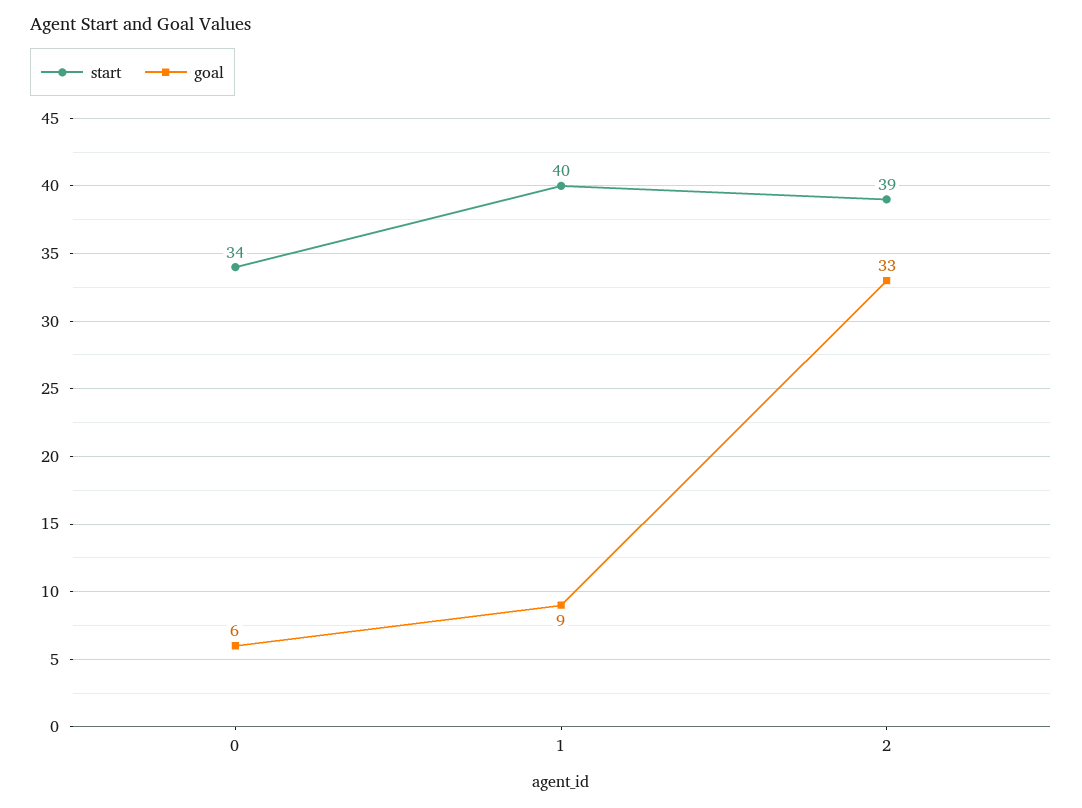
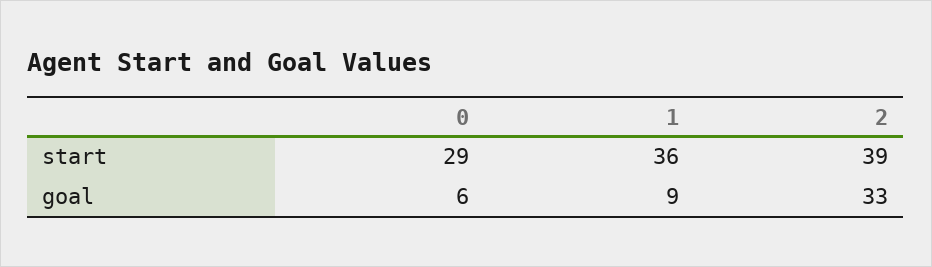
start, 0: 34 -> 29
start, 1: 40 -> 36

